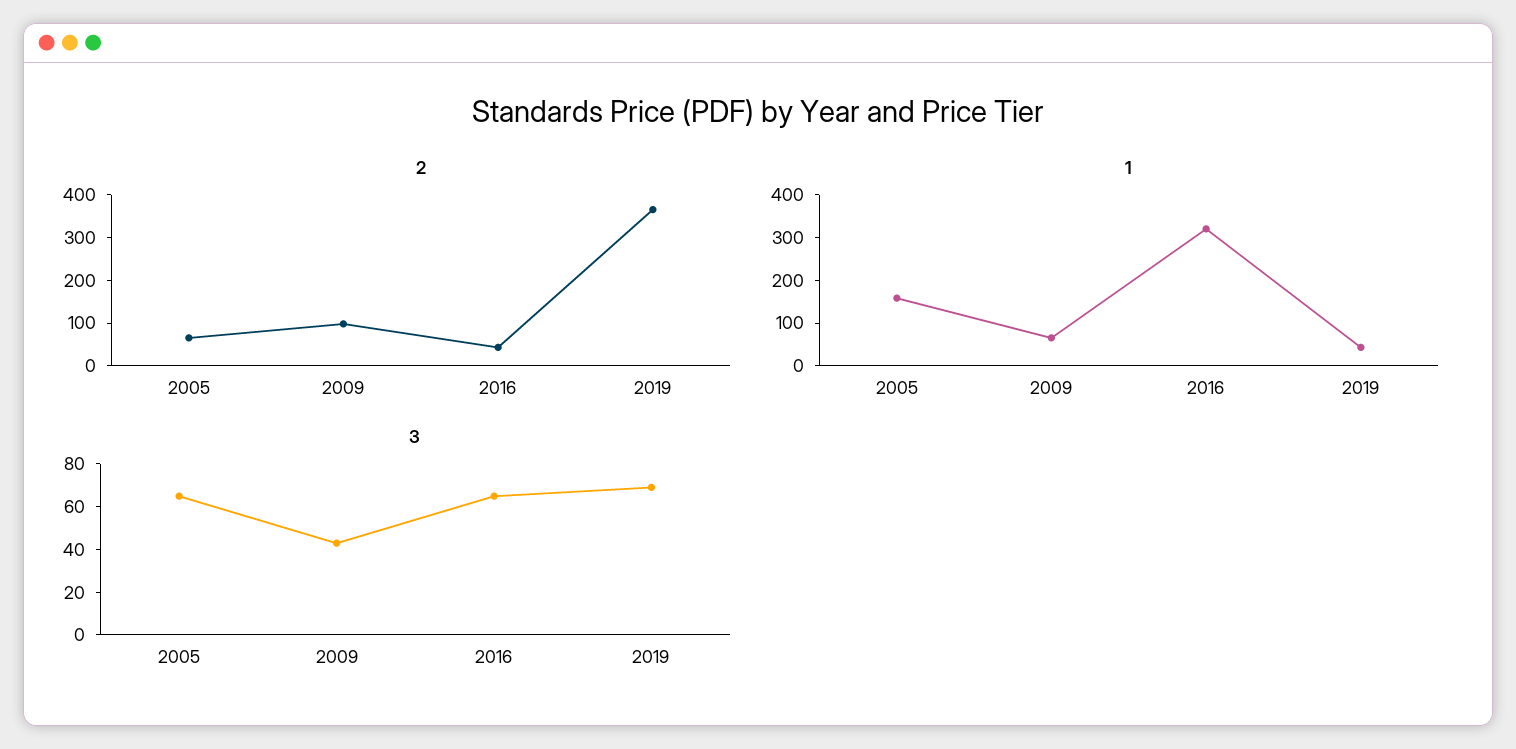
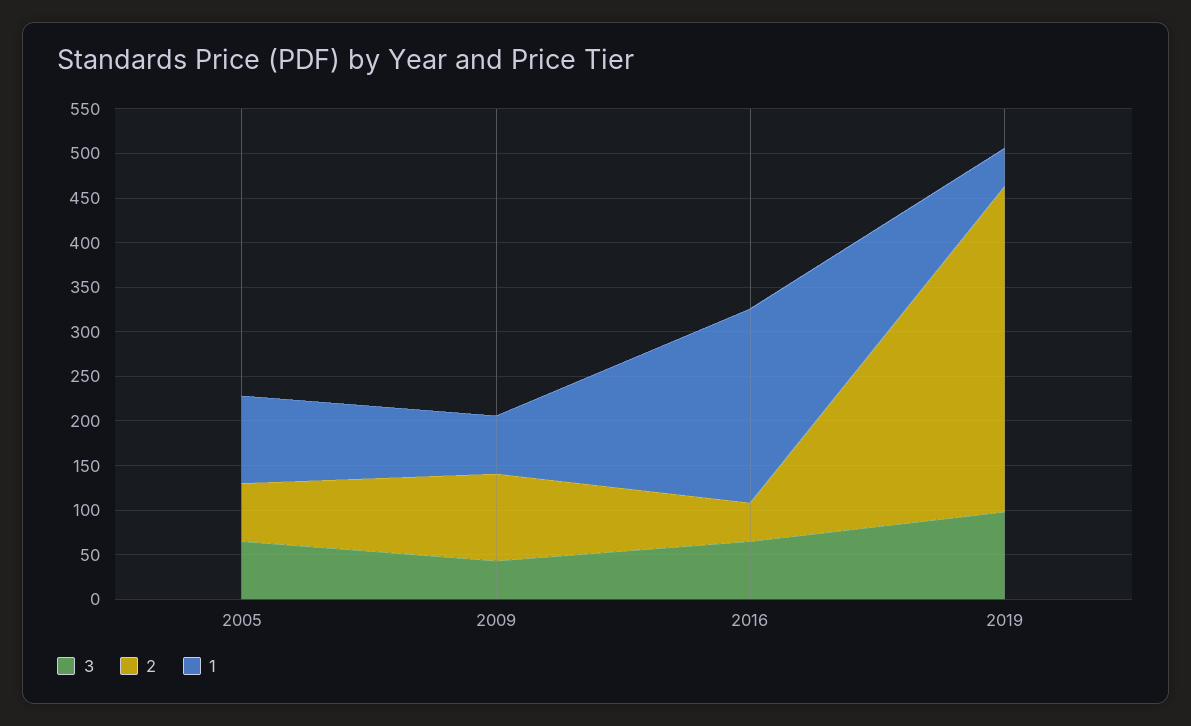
1, 2005: 160 -> 100
1, 2016: 320 -> 220
3, 2019: 70 -> 100

